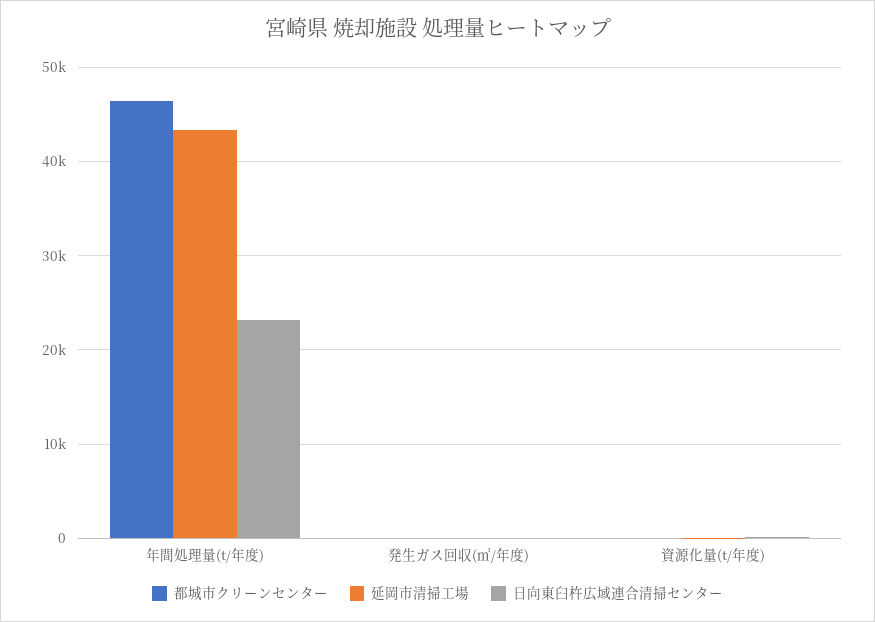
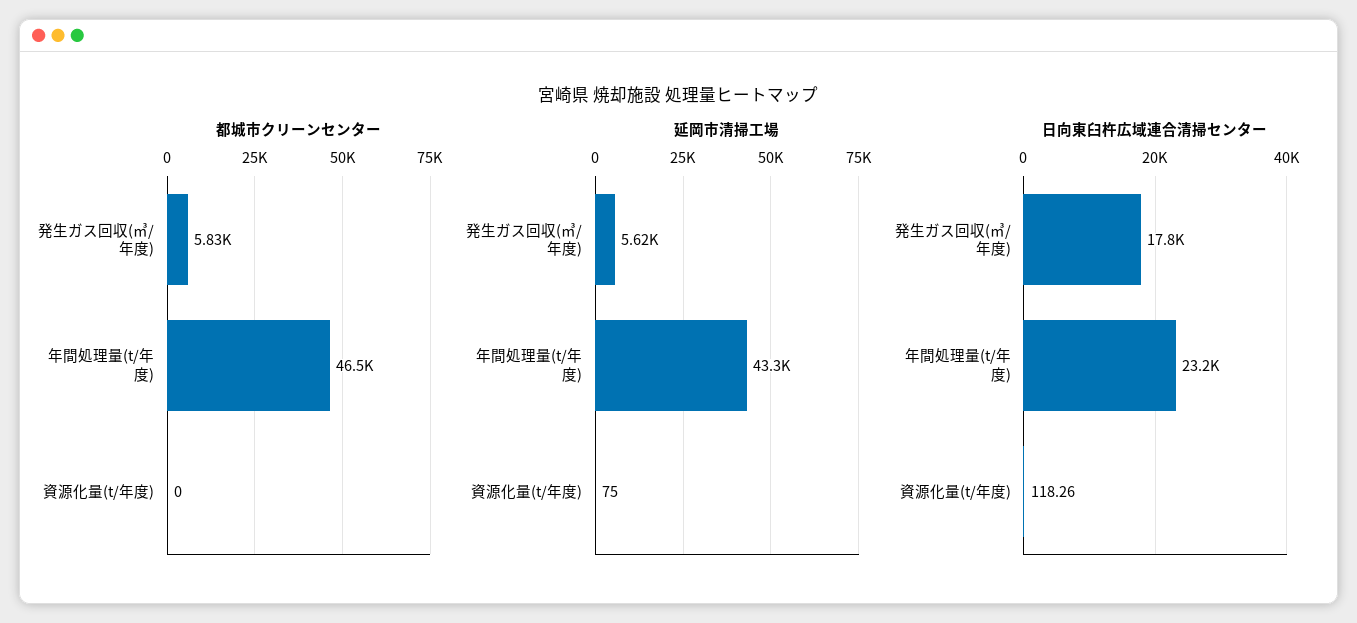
都城市クリーンセンター, 発生ガス回収(㎥/年度): 0 -> 5830
延岡市清掃工場, 発生ガス回収(㎥/年度): 0 -> 5620
日向東臼杵広域連合清掃センター, 発生ガス回収(㎥/年度): 0 -> 17800

